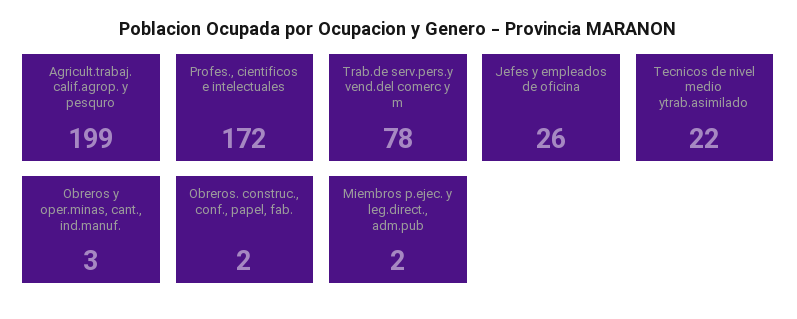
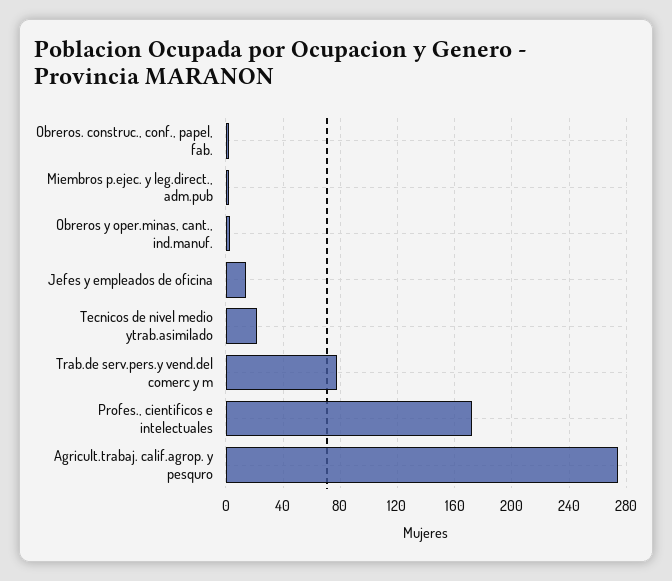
Agricult.trabaj. calif.agrop. y pesquro: 199 -> 275
Jefes y empleados de oficina: 26 -> 15

